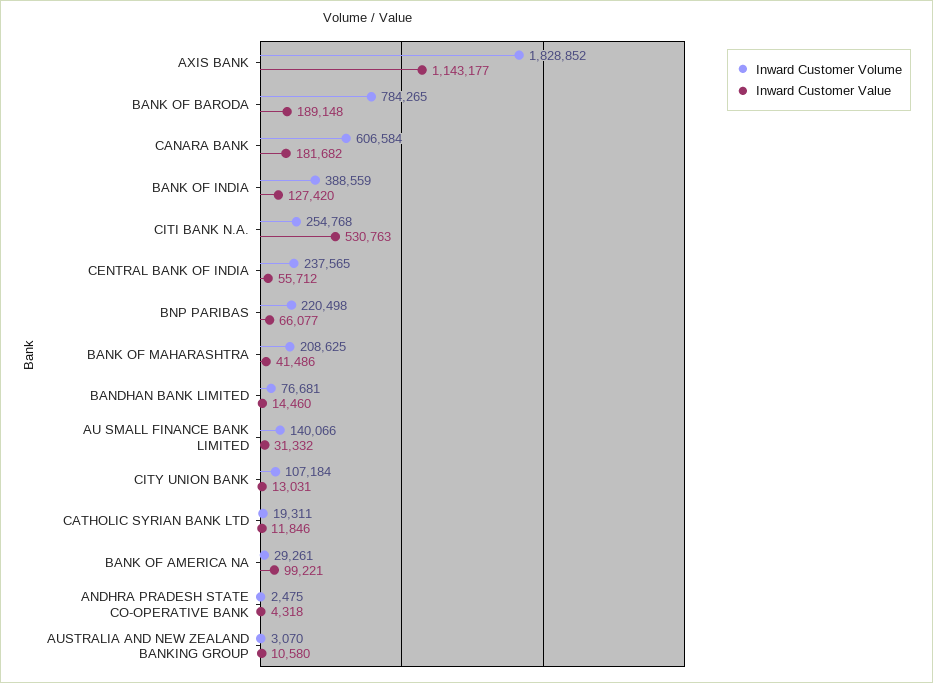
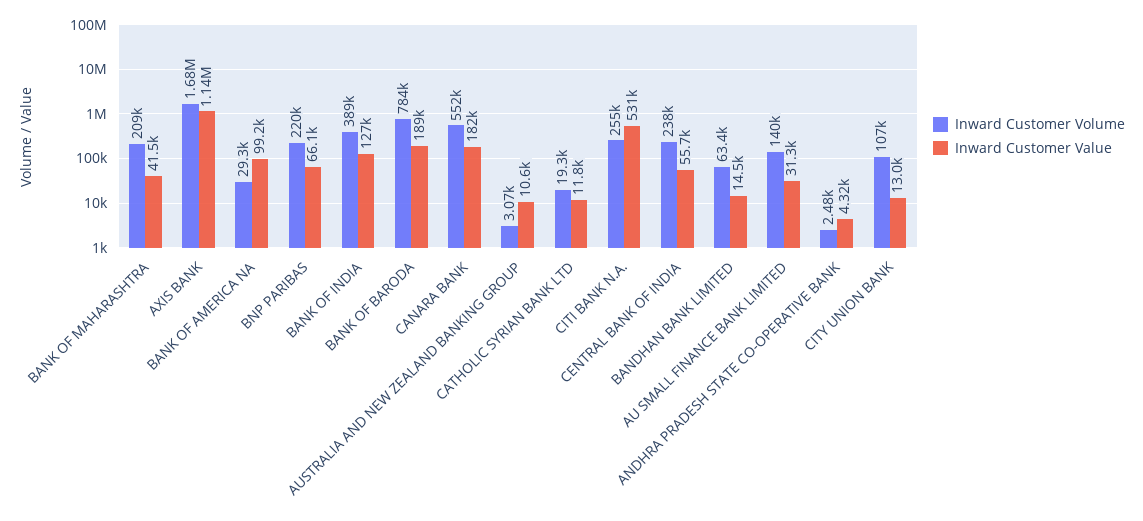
Inward Customer Volume, AXIS BANK: 1828852 -> 1680000
Inward Customer Volume, CANARA BANK: 606584 -> 552000
Inward Customer Volume, BANDHAN BANK LIMITED: 76681 -> 63400

